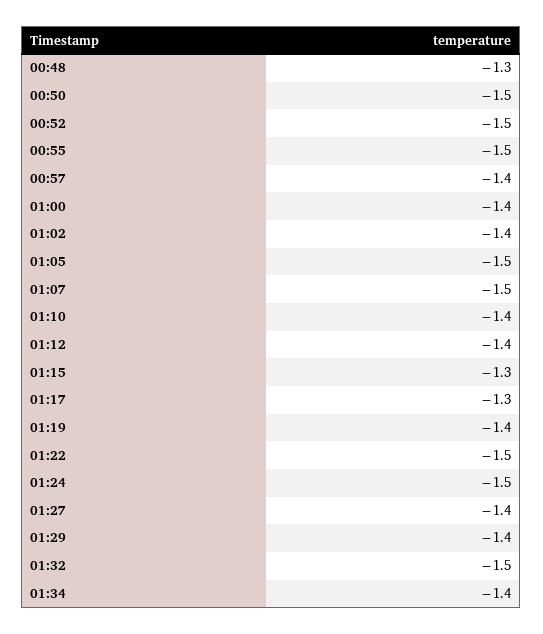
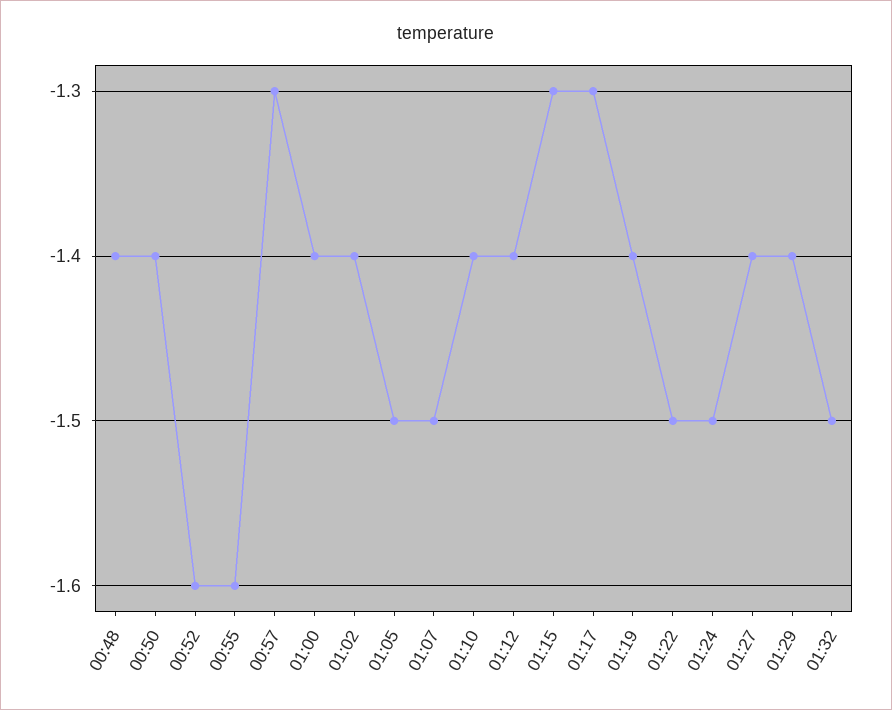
00:48: -1.3 -> -1.4
00:50: -1.5 -> -1.4
00:52: -1.5 -> -1.6
00:55: -1.5 -> -1.6
00:57: -1.4 -> -1.3
01:34: -1.4 -> none

